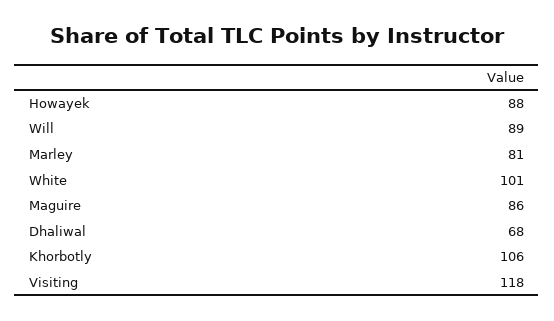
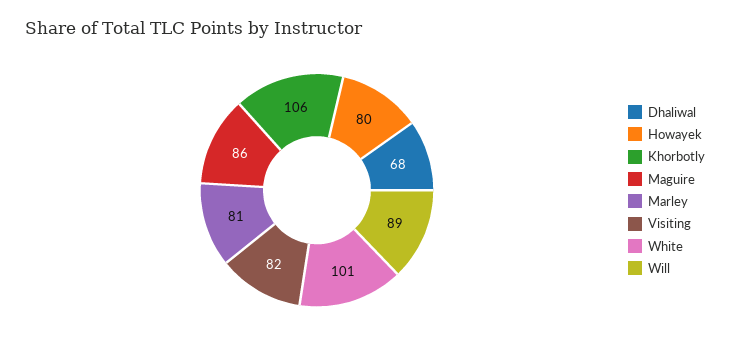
Howayek: 88 -> 80
Visiting: 118 -> 82

